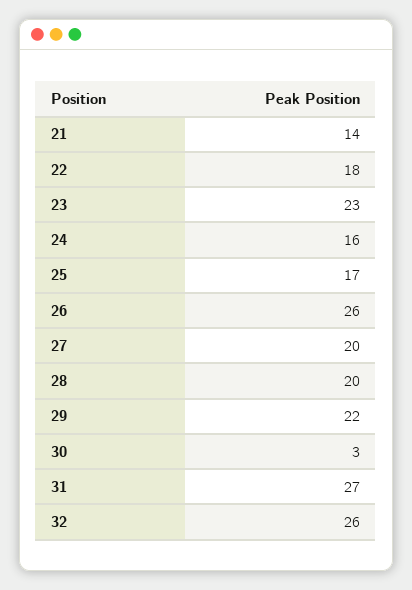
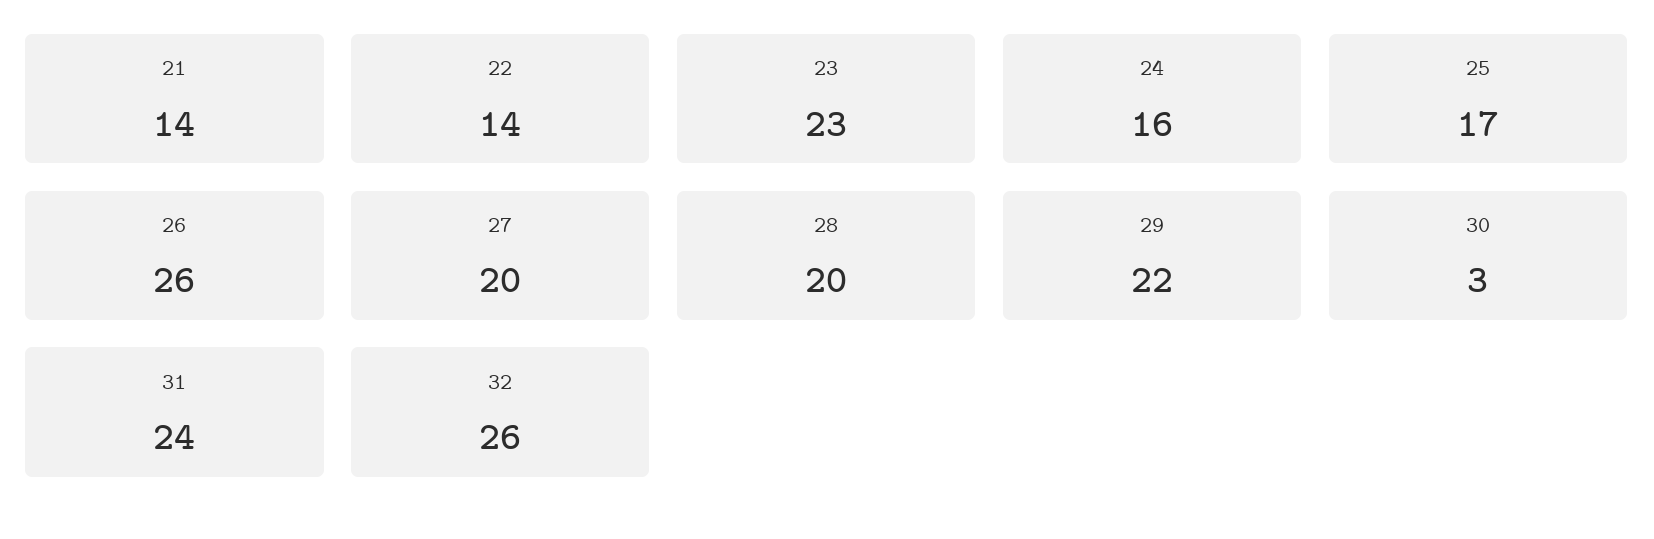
22: 18 -> 14
31: 27 -> 24

